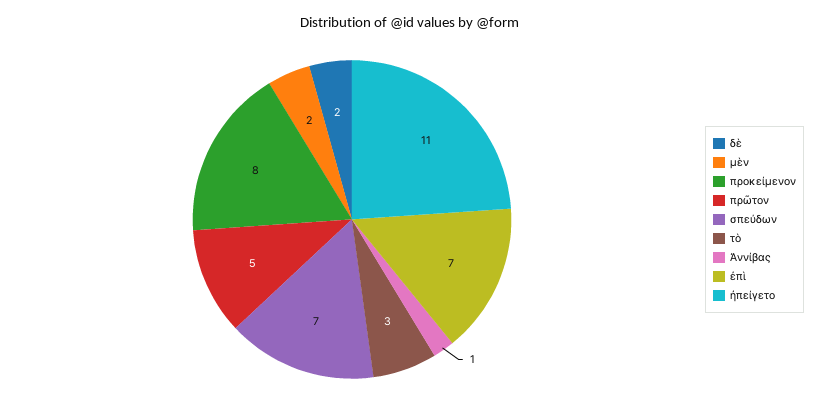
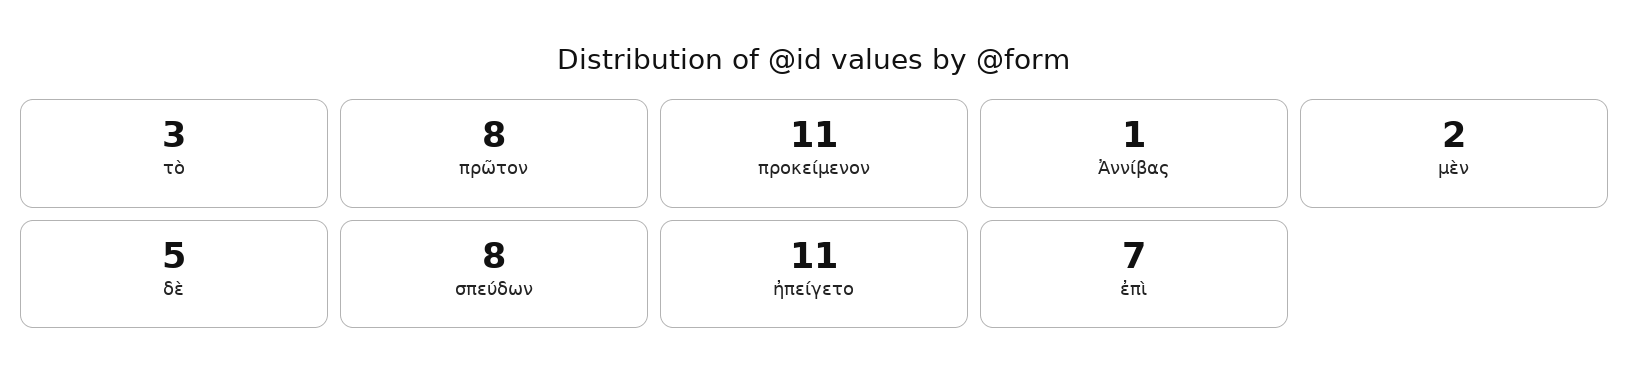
δὲ: 2 -> 5
προκείμενον: 8 -> 11
πρῶτον: 5 -> 8
σπεύδων: 7 -> 8

